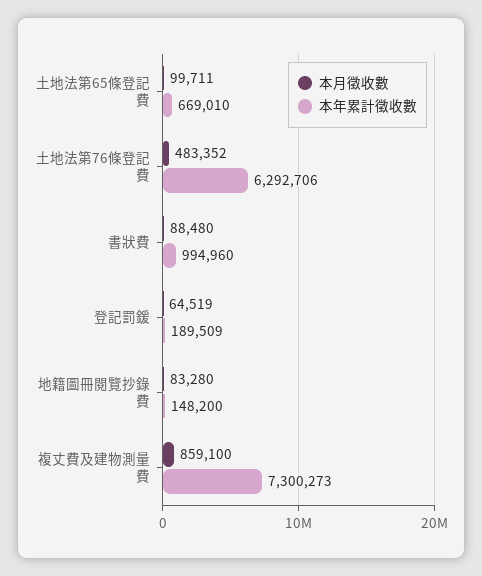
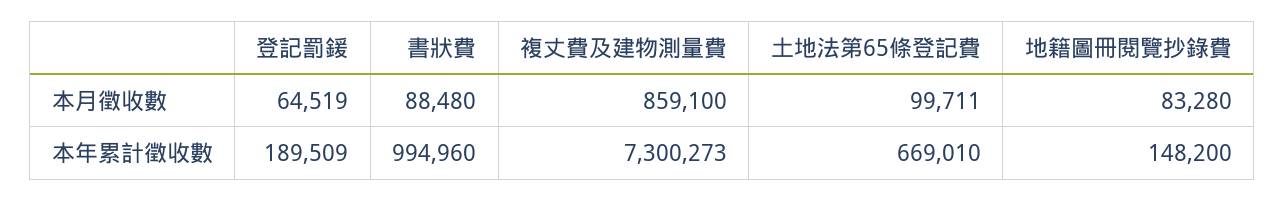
本月徵收數, 土地法第76條登記費: 483352 -> none
本年累計徵收數, 土地法第76條登記費: 6292706 -> none

